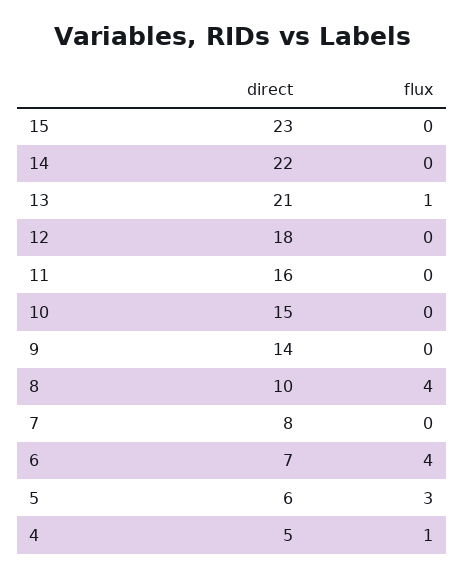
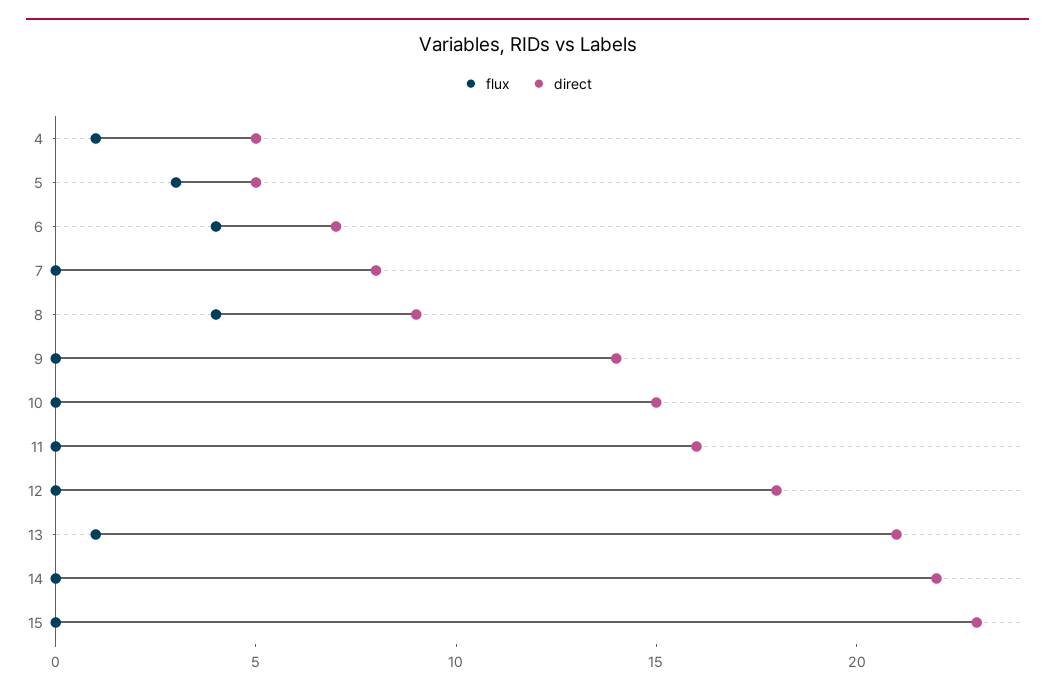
direct, 8: 10 -> 9
direct, 5: 6 -> 5

